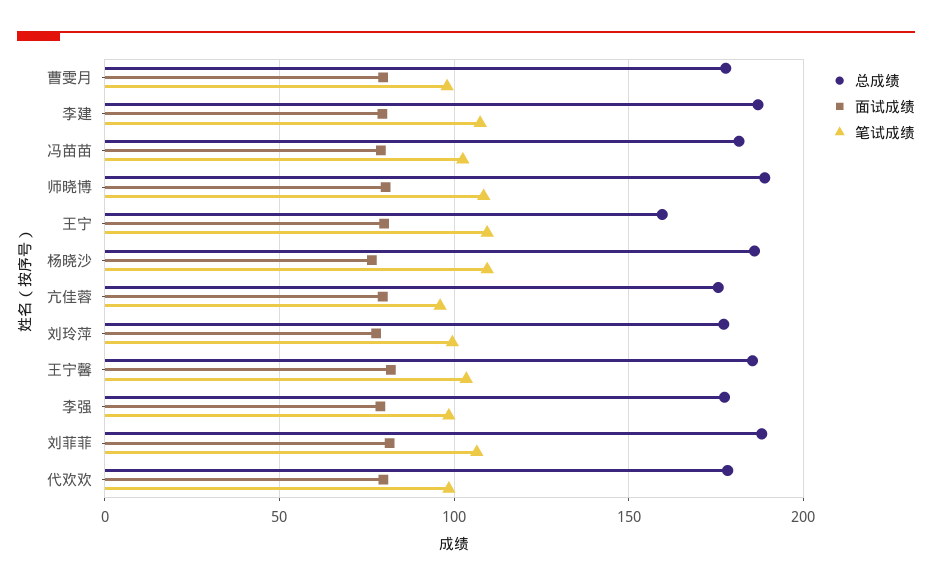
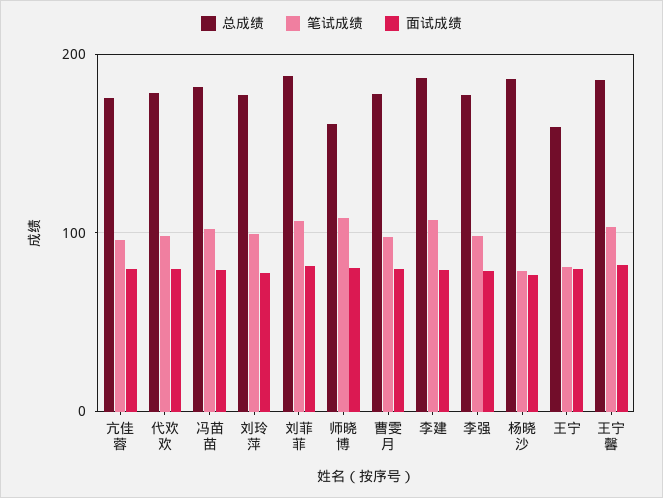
总成绩, 师晓博: 190 -> 160
笔试成绩, 王宁: 110 -> 80
笔试成绩, 杨晓沙: 110 -> 80

